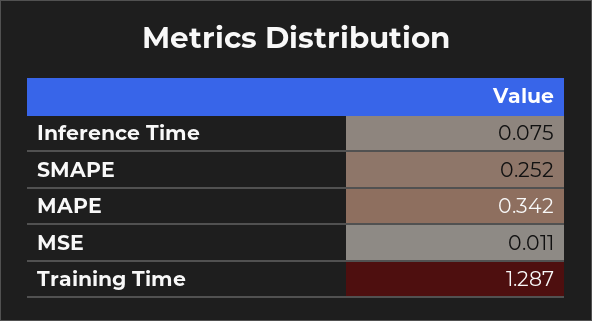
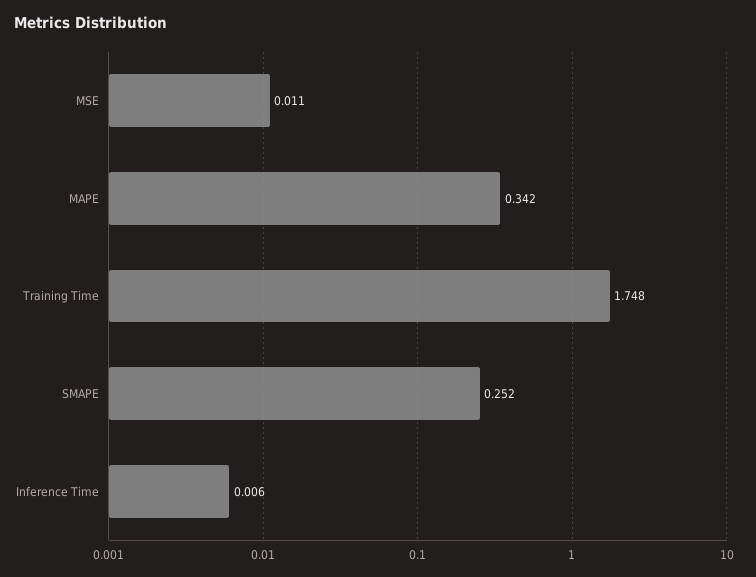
Inference Time: 0.075 -> 0.006
Training Time: 1.287 -> 1.748

